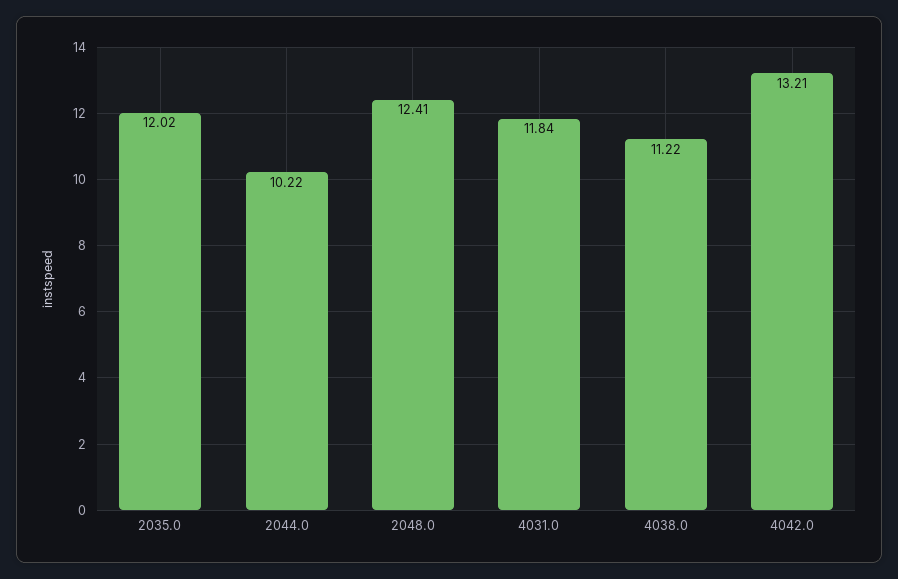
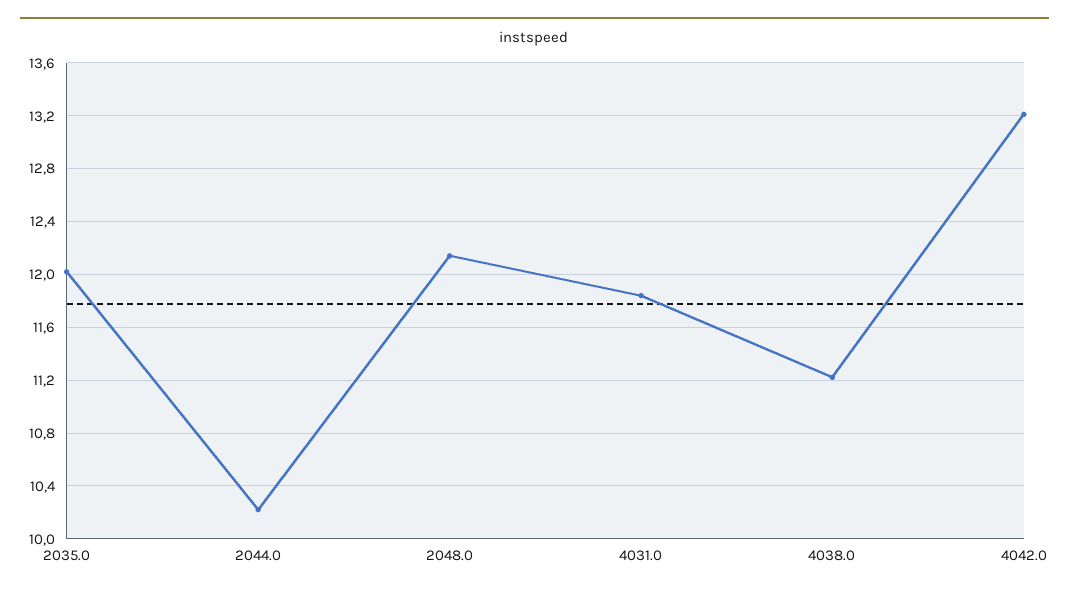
2048.0: 12.41 -> 12.15

